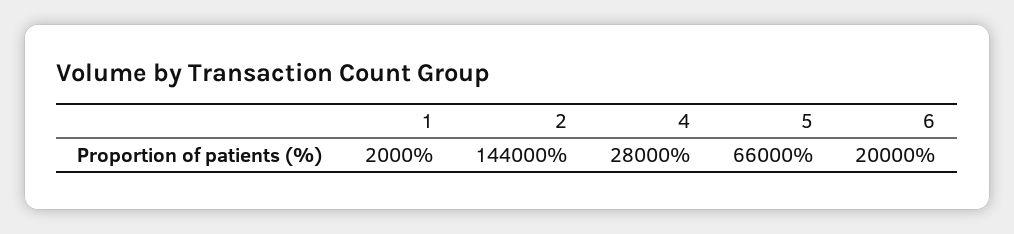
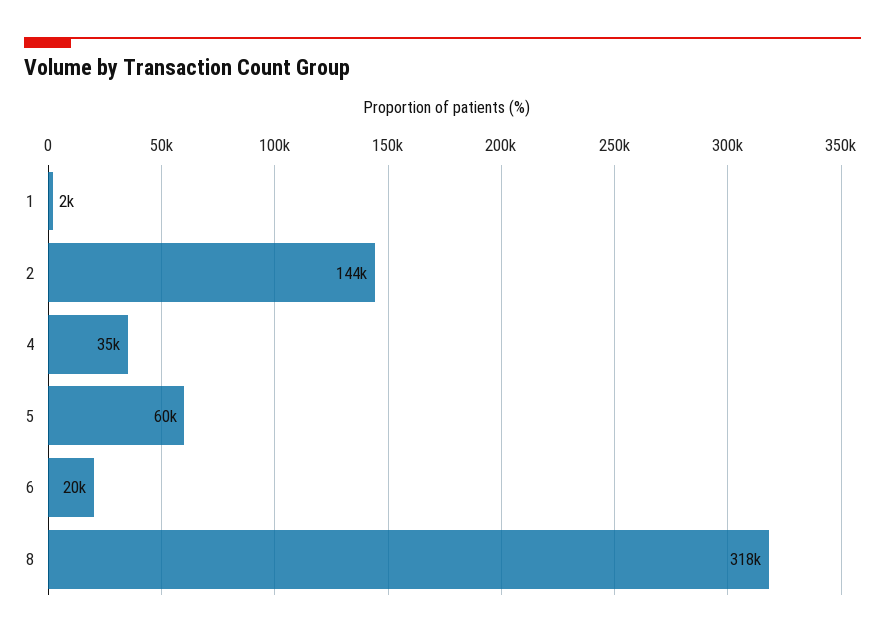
4: 28000 -> 35000
5: 66000 -> 60000
8: none -> 318000

